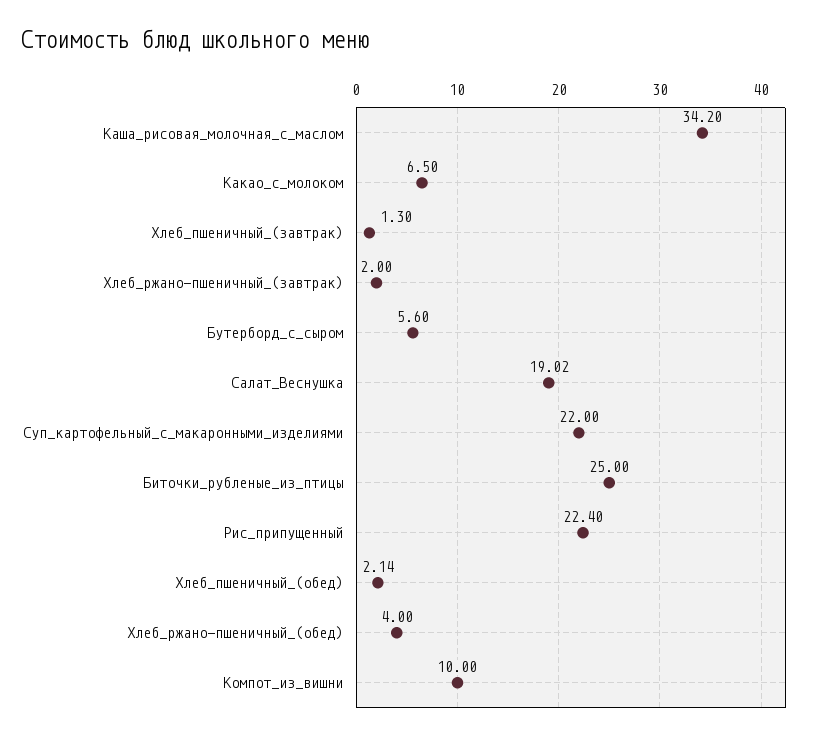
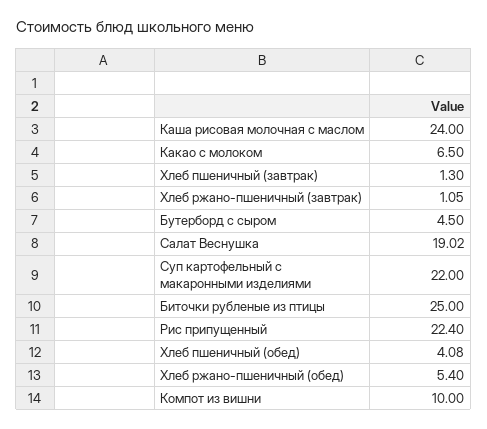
Каша_рисовая_молочная_с_маслом: 34.2 -> 24
Хлеб_ржано-пшеничный_(завтрак): 2 -> 1.05
Бутерборд_с_сыром: 5.6 -> 4.5
Хлеб_пшеничный_(обед): 2.14 -> 4.08
Хлеб_ржано-пшеничный_(обед): 4 -> 5.4

